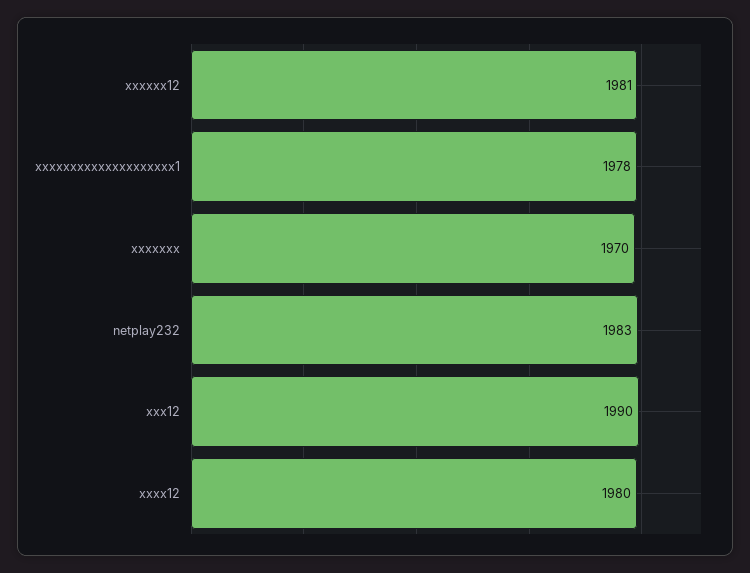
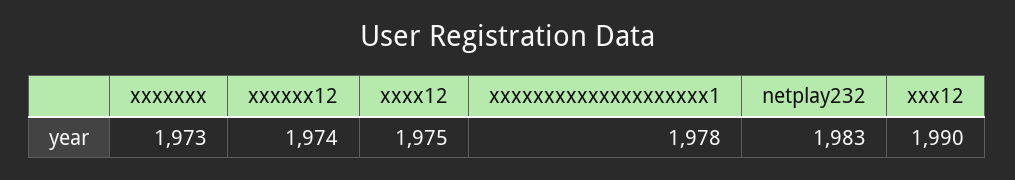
xxxxxx12: 1981 -> 1974
xxxxxxx: 1970 -> 1973
xxxx12: 1980 -> 1975

